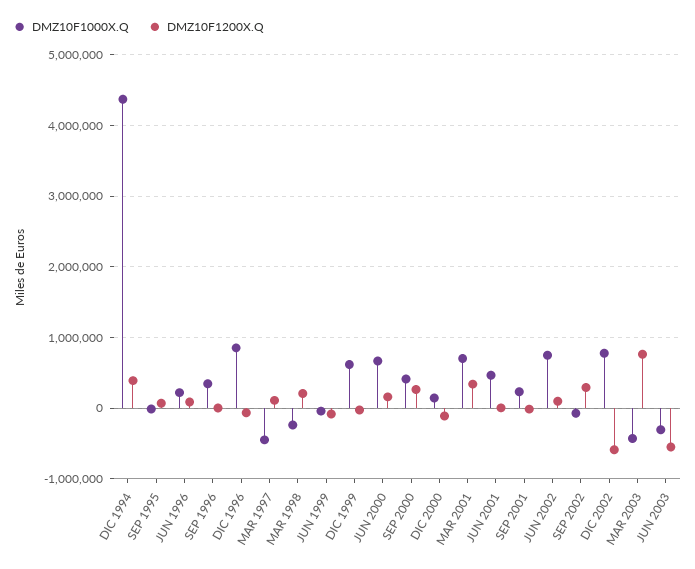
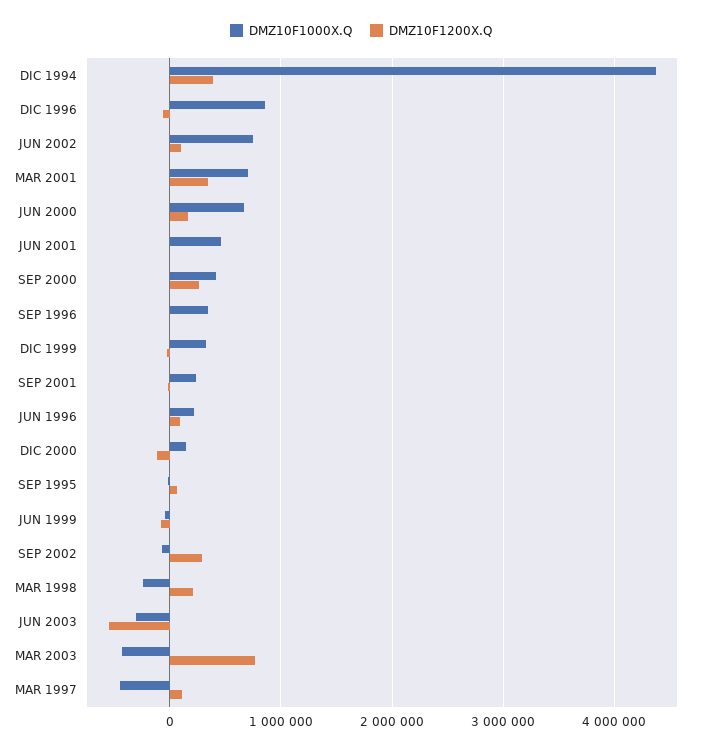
DMZ10F1000X.Q, DIC 1999: 600000 -> 300000
DMZ10F1000X.Q, DIC 2002: 800000 -> none
DMZ10F1200X.Q, DIC 2002: -600000 -> none

